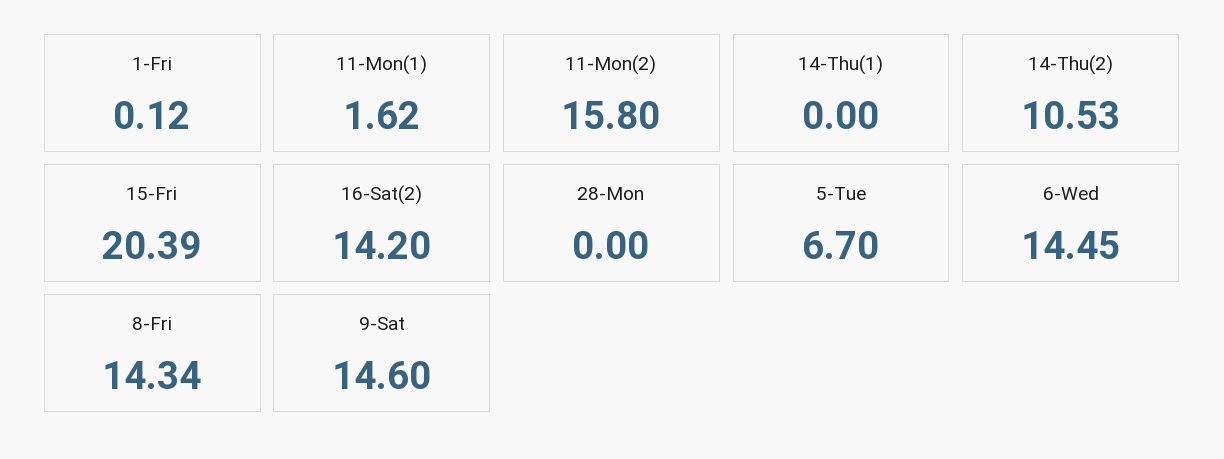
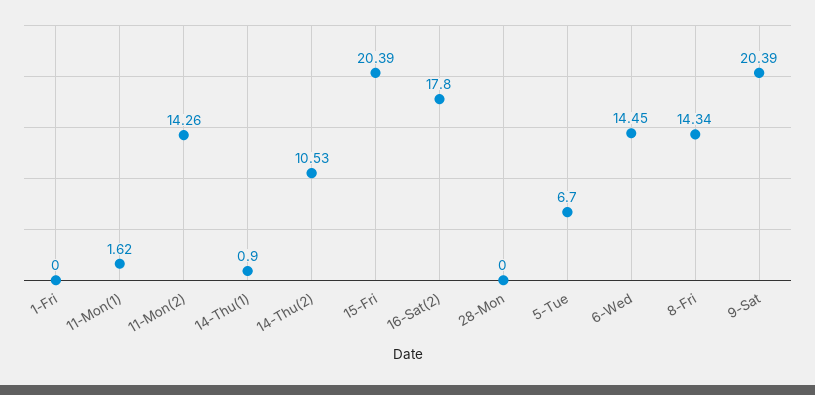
1-Fri: 0.12 -> 0
11-Mon(2): 15.8 -> 14.26
14-Thu(1): 0 -> 0.9
16-Sat(2): 14.2 -> 17.8
9-Sat: 14.6 -> 20.39

